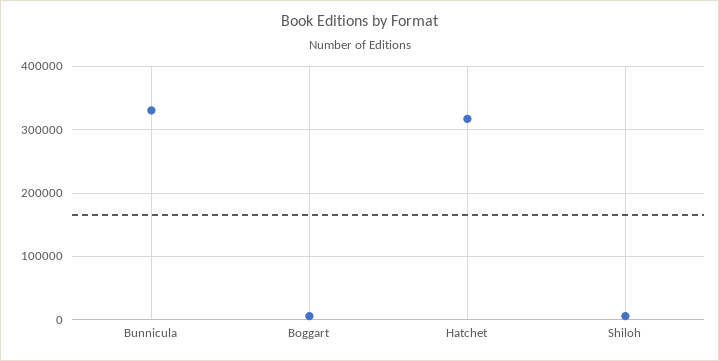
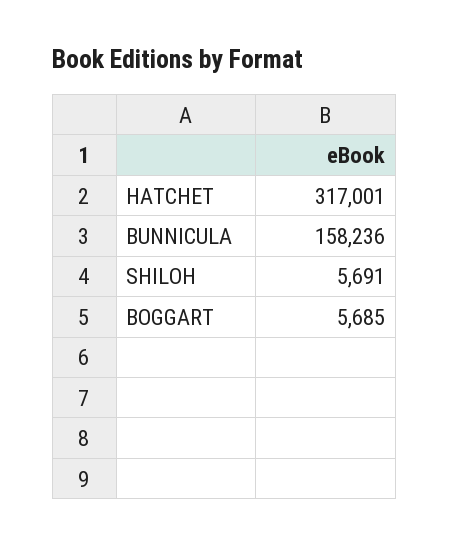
Bunnicula: 330000 -> 158236

